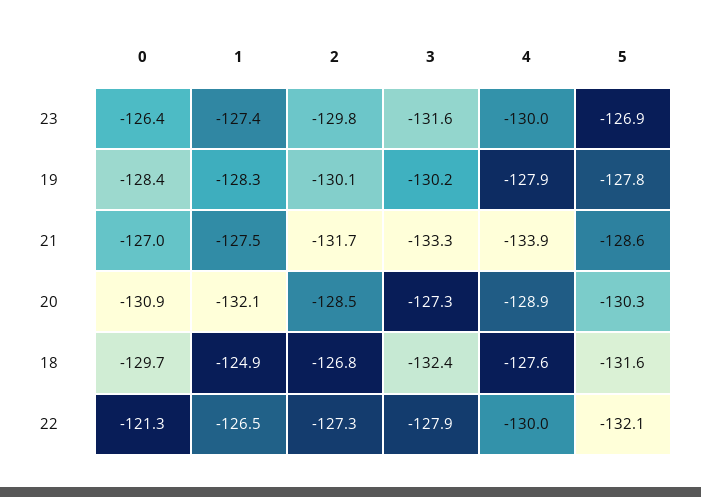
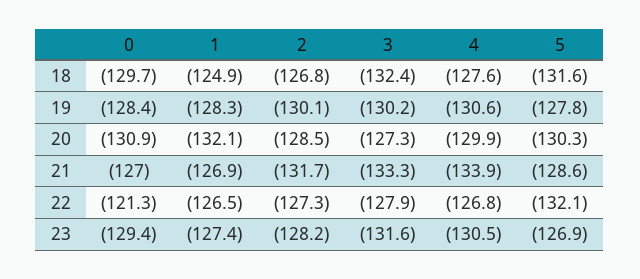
0, 23: -126.4 -> -129.4
2, 23: -129.8 -> -128.2
4, 23: -130 -> -130.5
4, 19: -127.9 -> -130.6
1, 21: -127.5 -> -126.9
4, 20: -128.9 -> -129.9
4, 22: -130 -> -126.8

